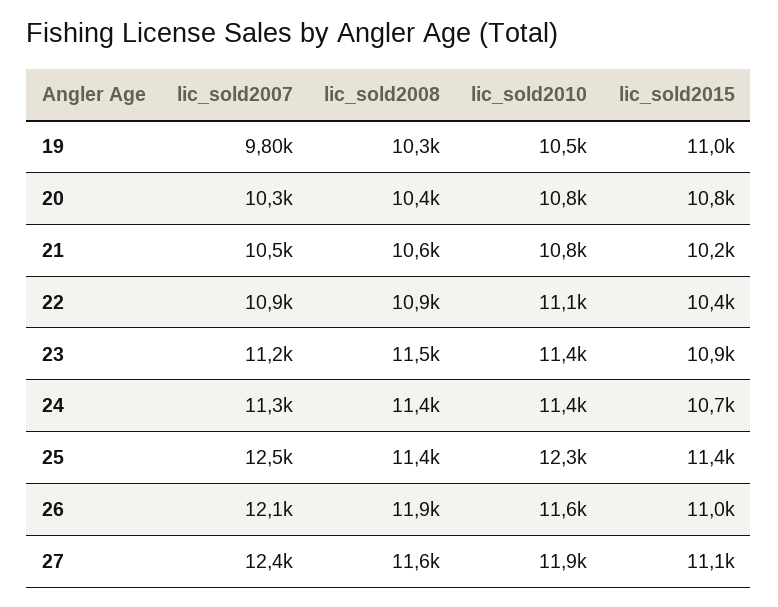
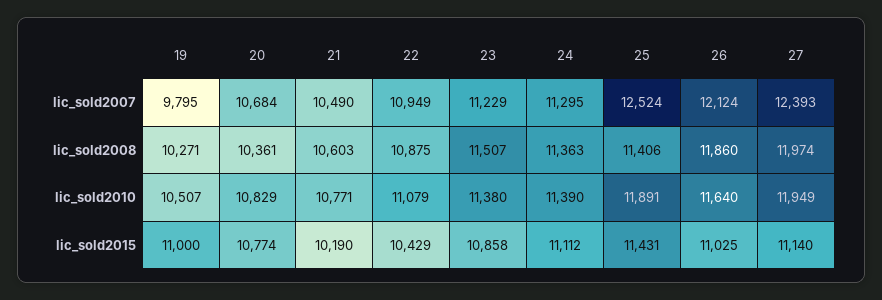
lic_sold2007, 20: 10300 -> 10684
lic_sold2015, 24: 10700 -> 11112
lic_sold2010, 25: 12300 -> 11891
lic_sold2008, 27: 11600 -> 11974

